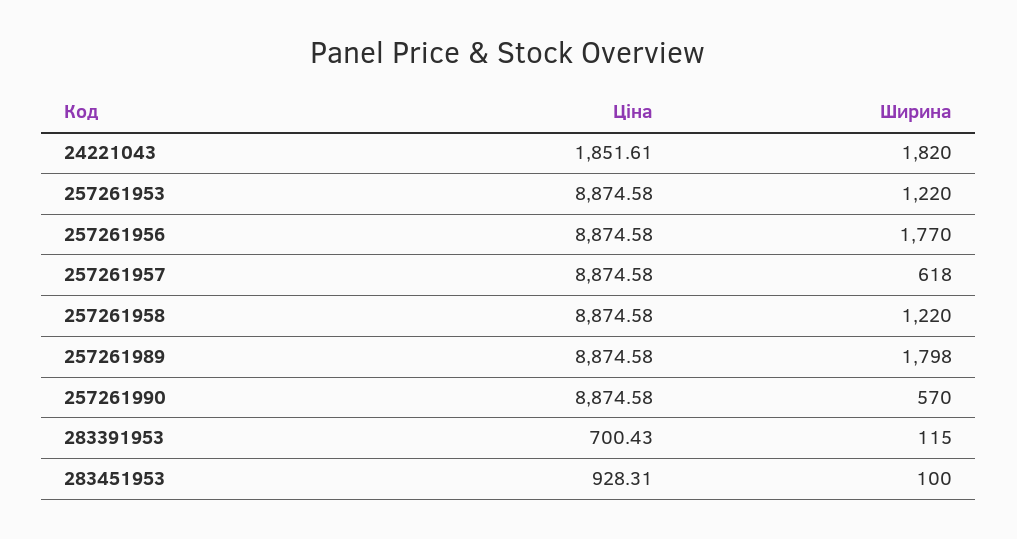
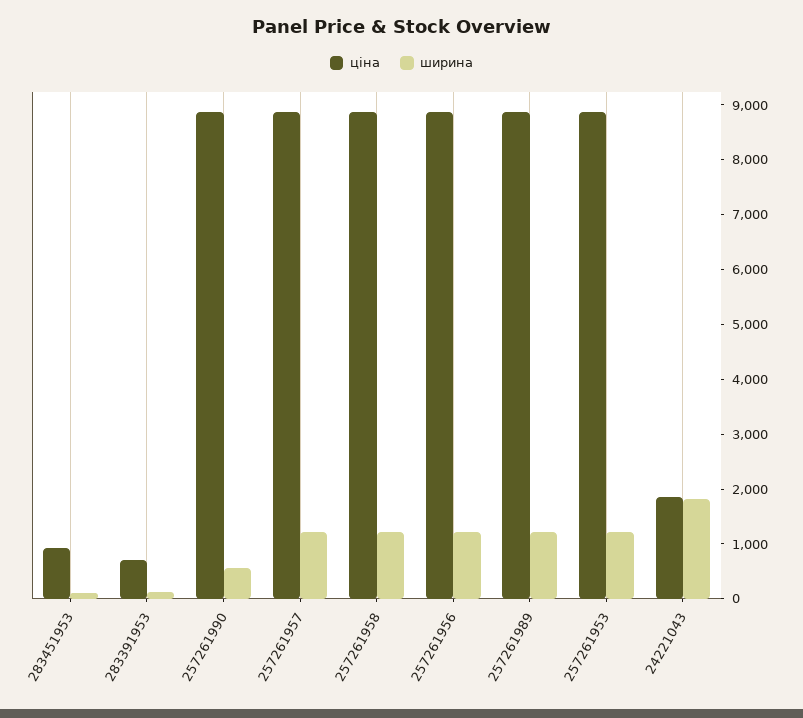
Ширина, 257261956: 1770 -> 1200
Ширина, 257261957: 618 -> 1200
Ширина, 257261989: 1798 -> 1200

